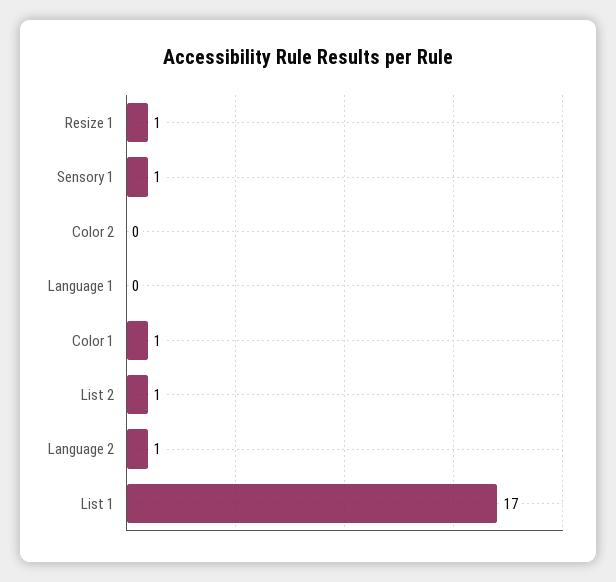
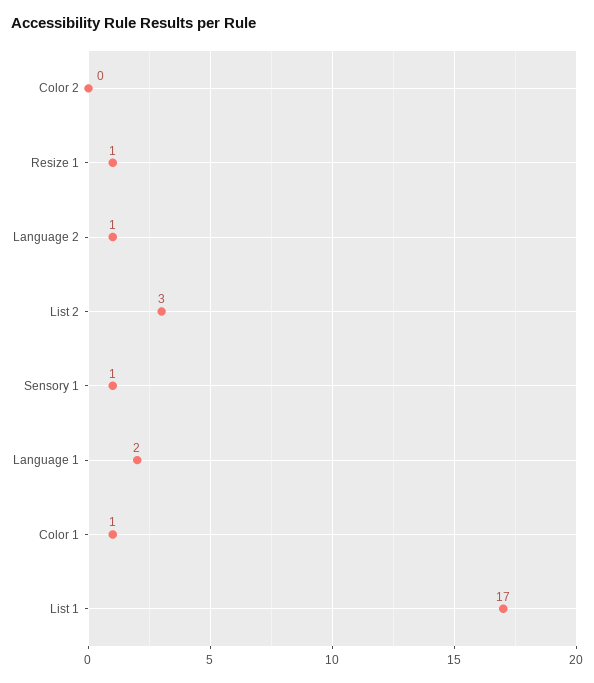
Language 1: 0 -> 2
List 2: 1 -> 3

